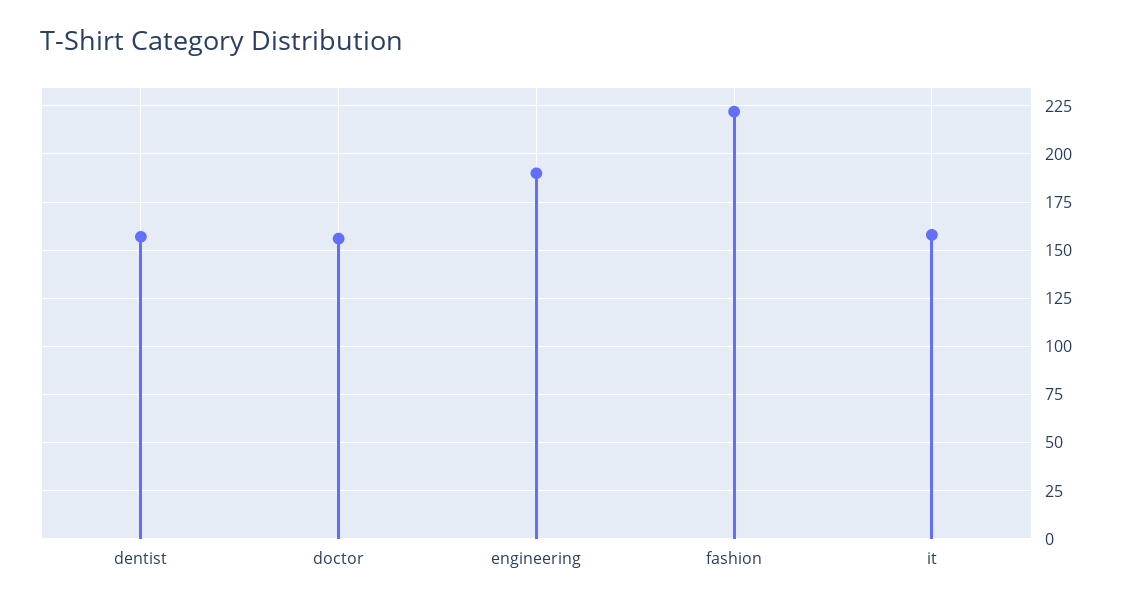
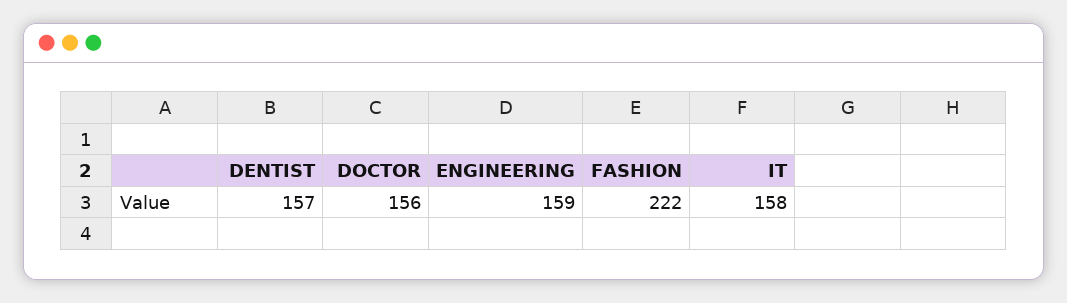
engineering: 190 -> 159

